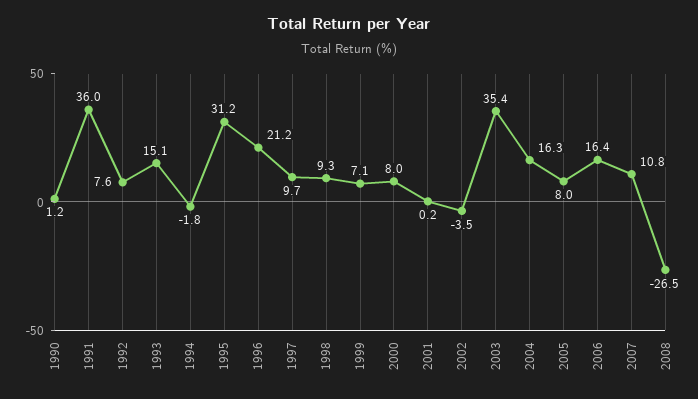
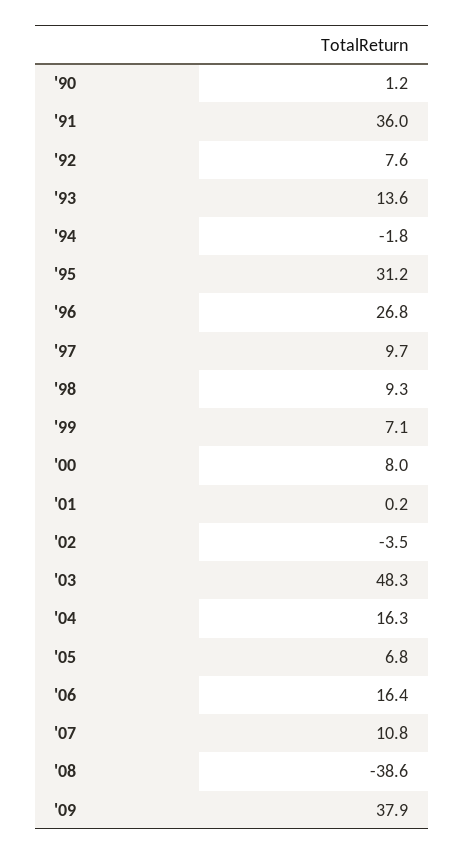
1993: 15.1 -> 13.6
1996: 21.2 -> 26.8
2003: 35.4 -> 48.3
2005: 8 -> 6.8
2008: -26.5 -> -38.6
'09: none -> 37.9

